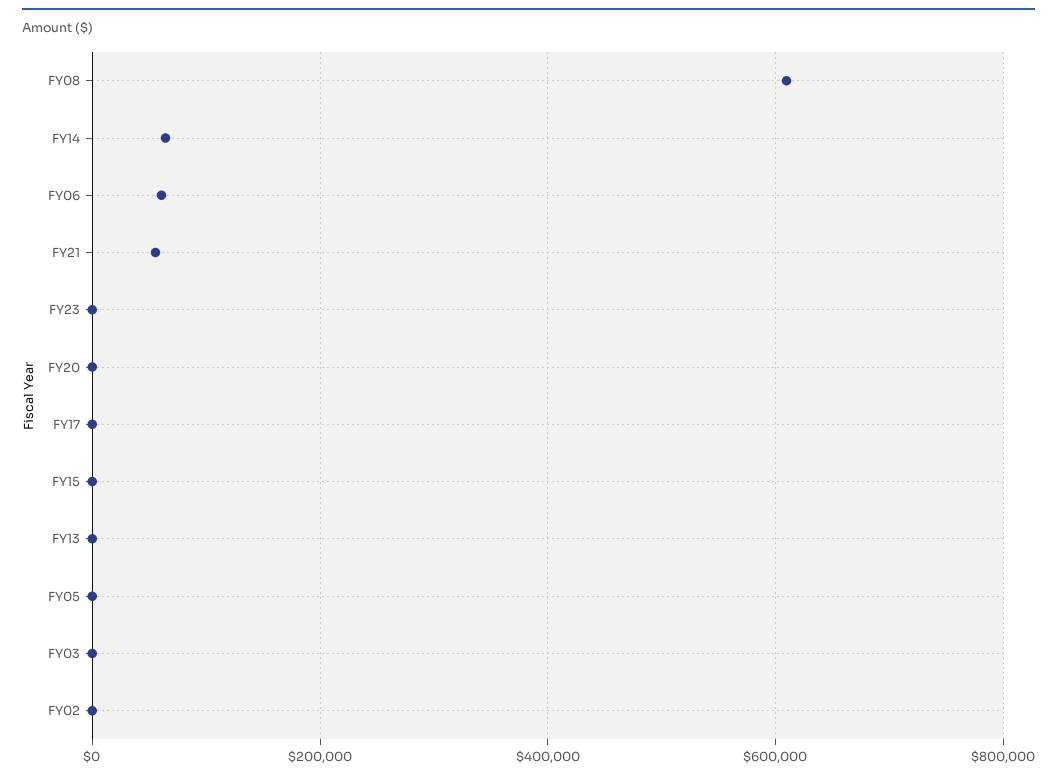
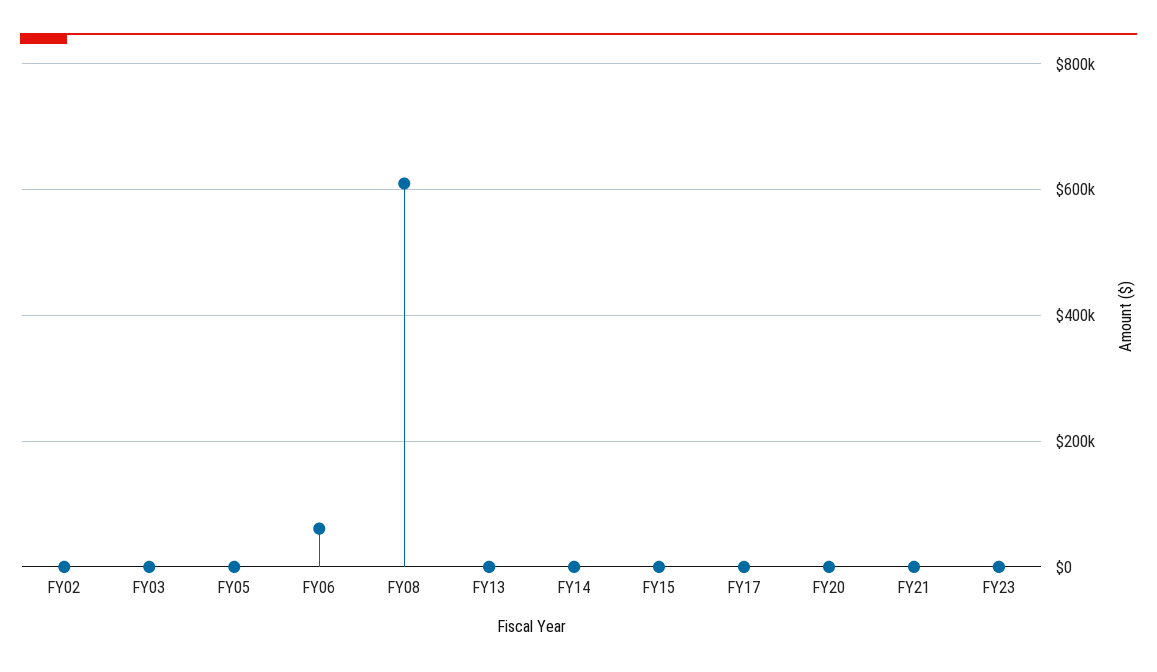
FY14: 60000 -> 0
FY21: 60000 -> 0

